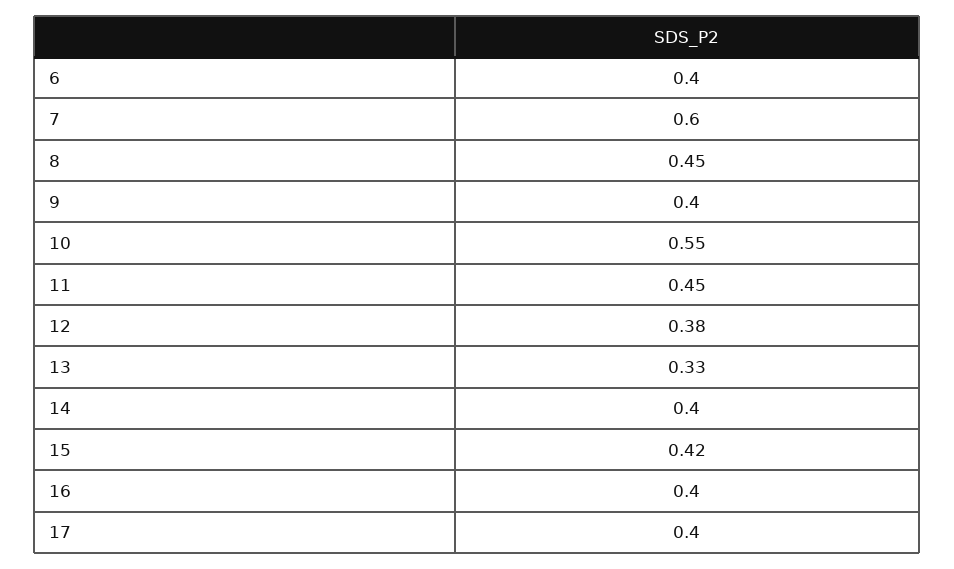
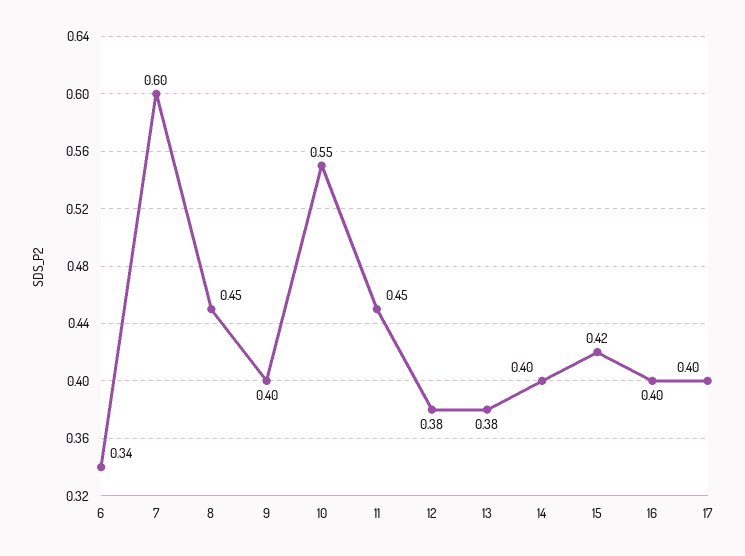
6: 0.4 -> 0.34
13: 0.33 -> 0.38

